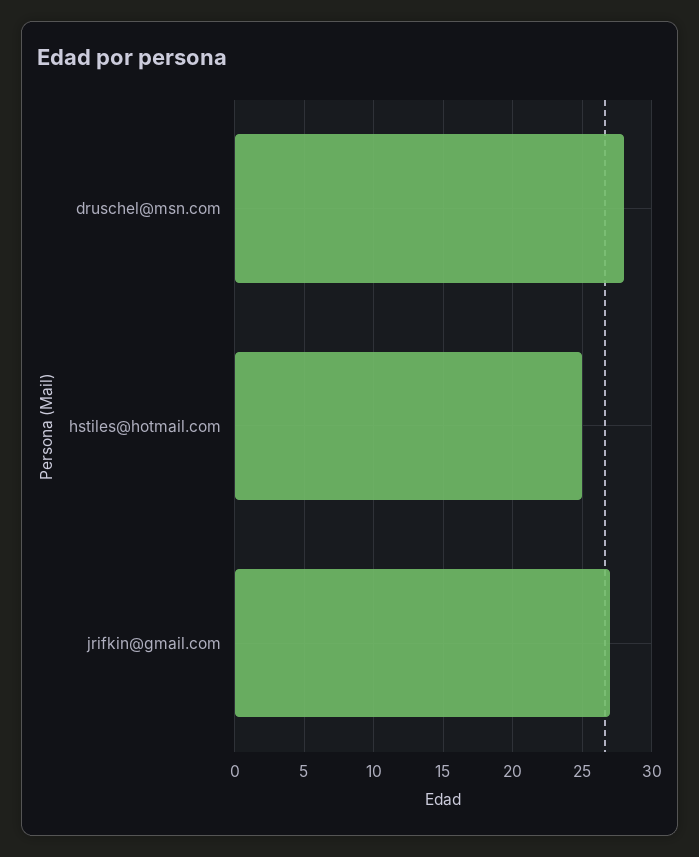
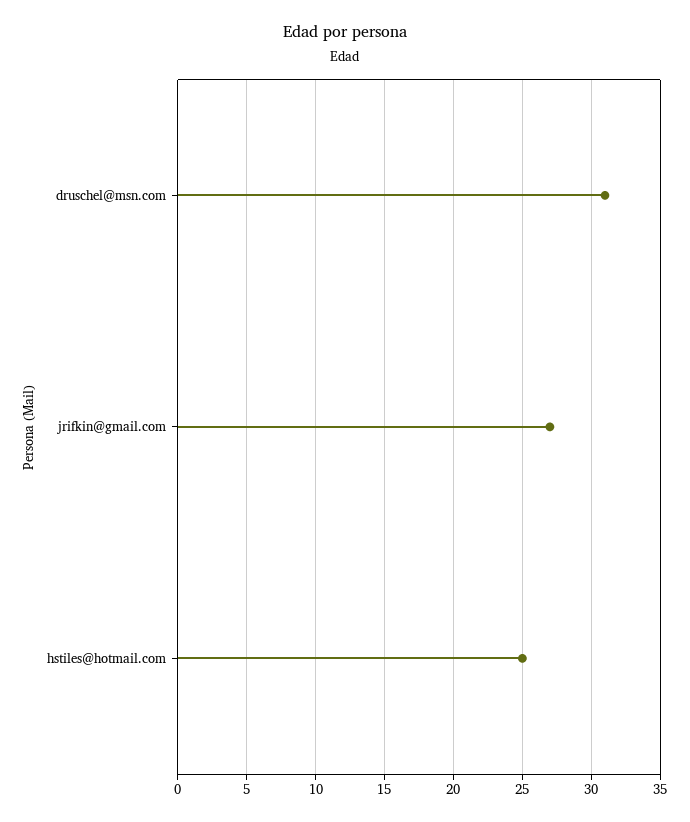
druschel@msn.com: 28 -> 31

